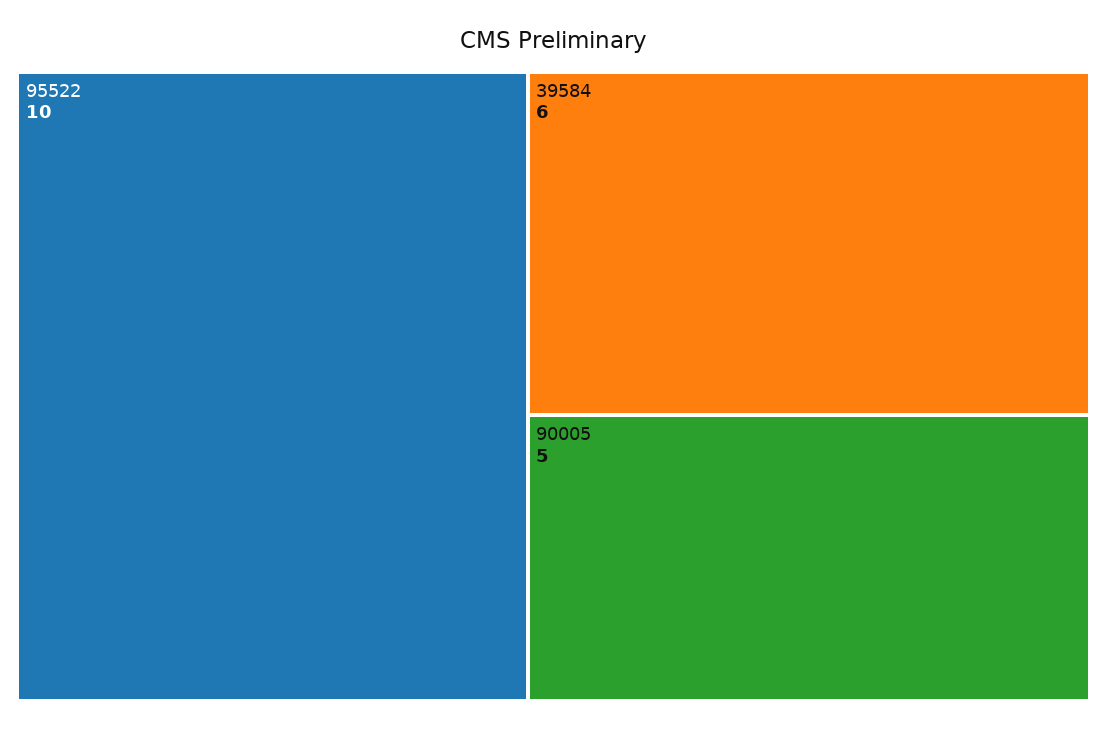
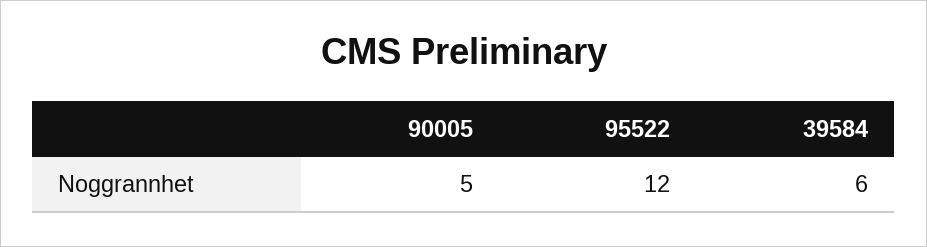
95522: 10 -> 12

